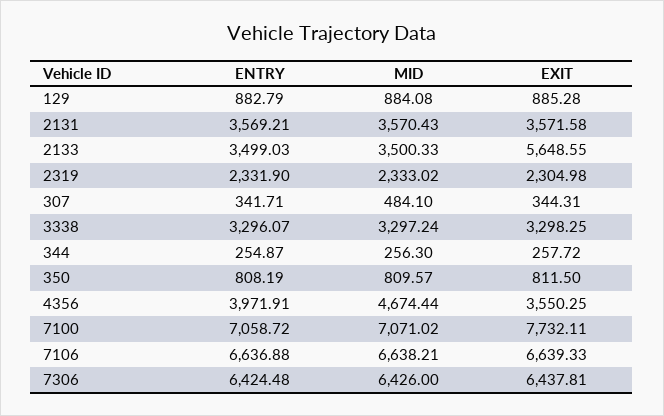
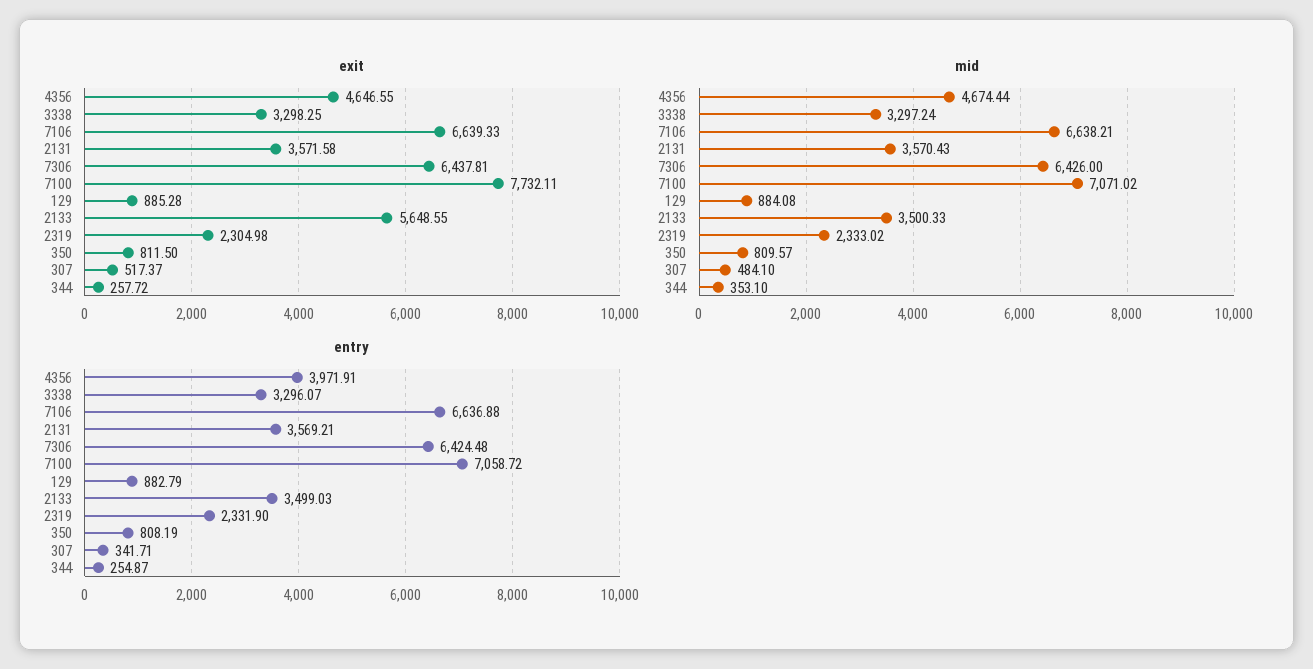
EXIT, 307: 344.31 -> 517.37
MID, 344: 256.3 -> 353.1
EXIT, 4356: 3550.25 -> 4646.55

